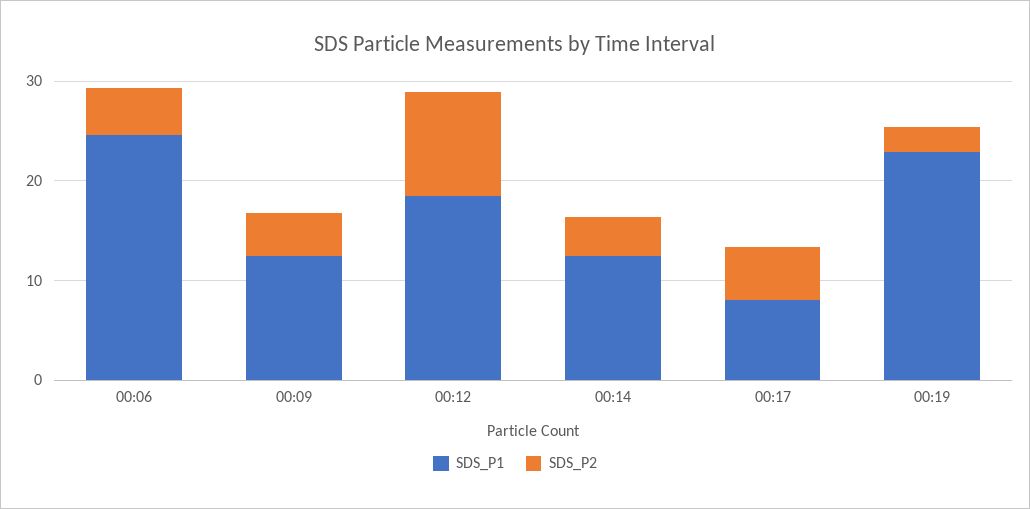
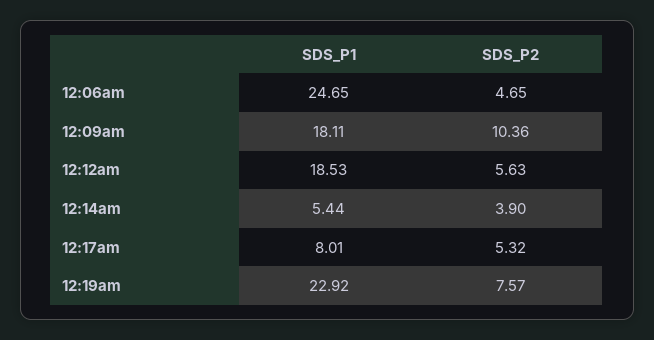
SDS_P1, 00:09: 12 -> 18.11
SDS_P2, 00:09: 4 -> 10.36
SDS_P2, 00:12: 10 -> 5.63
SDS_P1, 00:14: 12 -> 5.44
SDS_P2, 00:19: 2 -> 7.57

